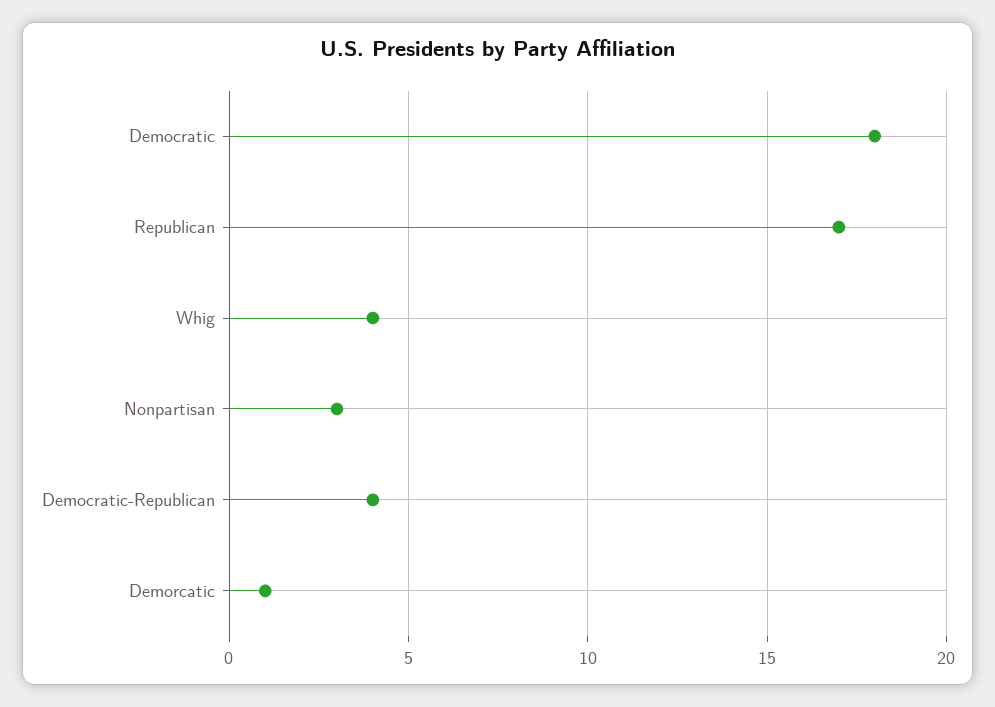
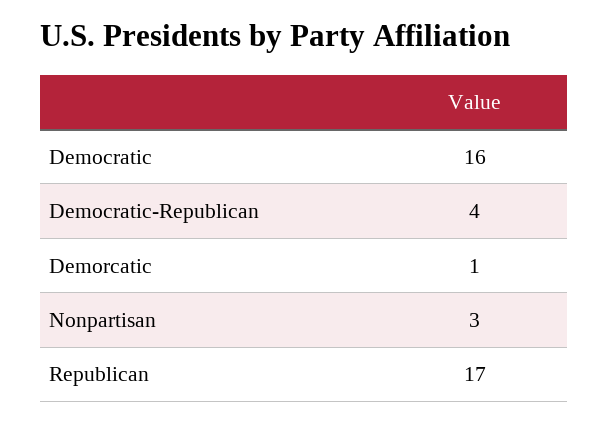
Democratic: 18 -> 16
Whig: 4 -> none

